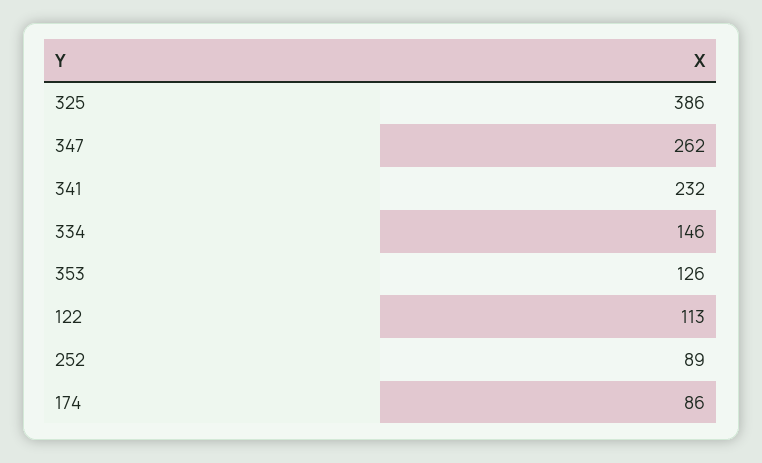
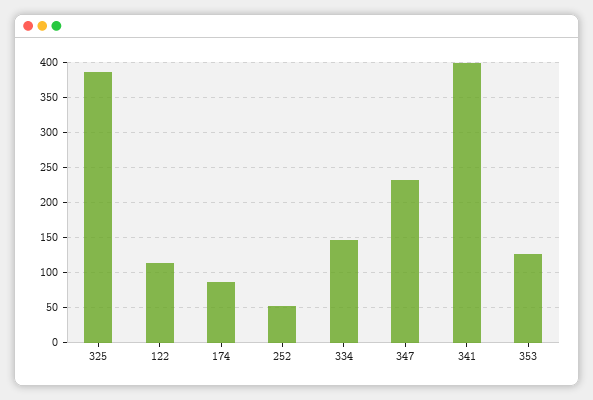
347: 262 -> 230
341: 232 -> 400
252: 89 -> 50

